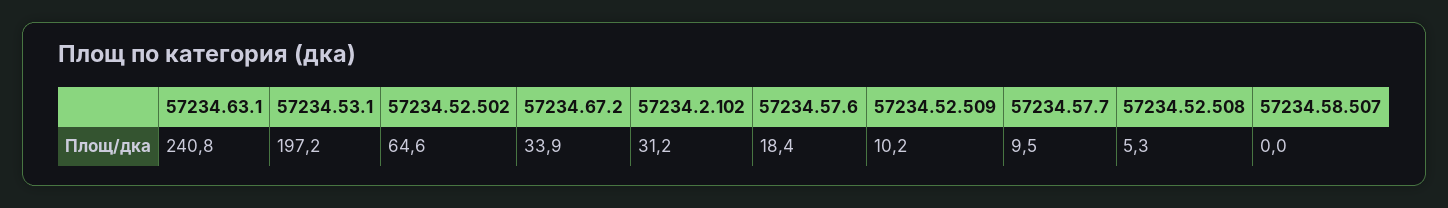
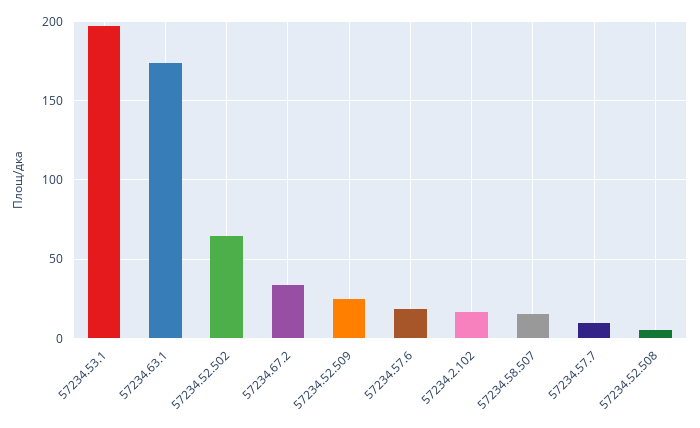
57234.63.1: 240.8 -> 175
57234.2.102: 31.2 -> 15
57234.52.509: 10.2 -> 25
57234.58.507: 0 -> 15

